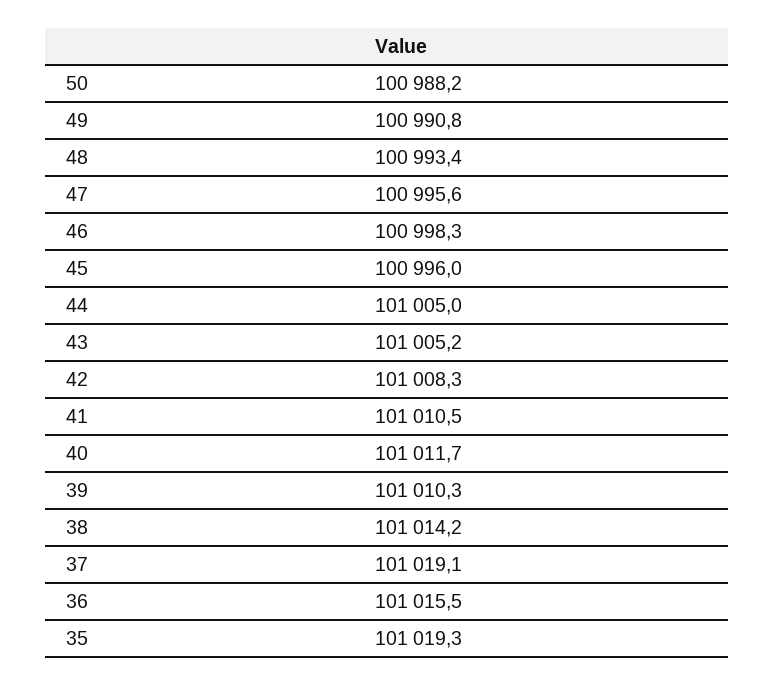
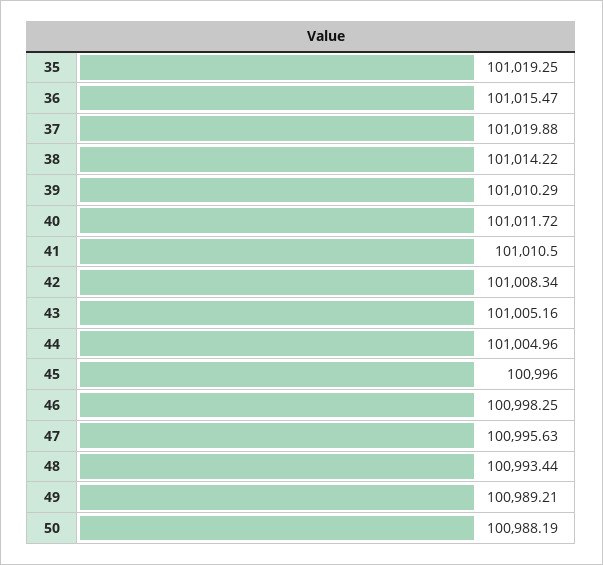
49: 100990.8 -> 100989.21
37: 101019.1 -> 101019.88

